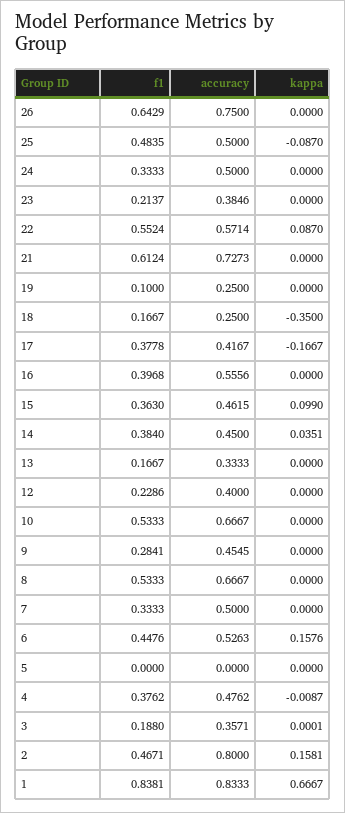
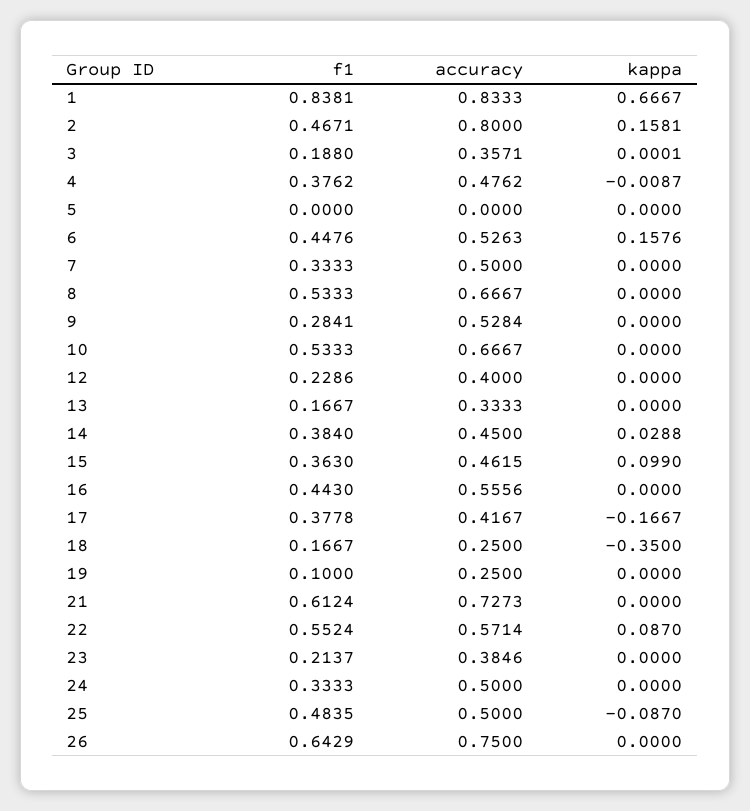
f1, 16: 0.3968 -> 0.443
kappa, 14: 0.0351 -> 0.0288
accuracy, 9: 0.4545 -> 0.5284

